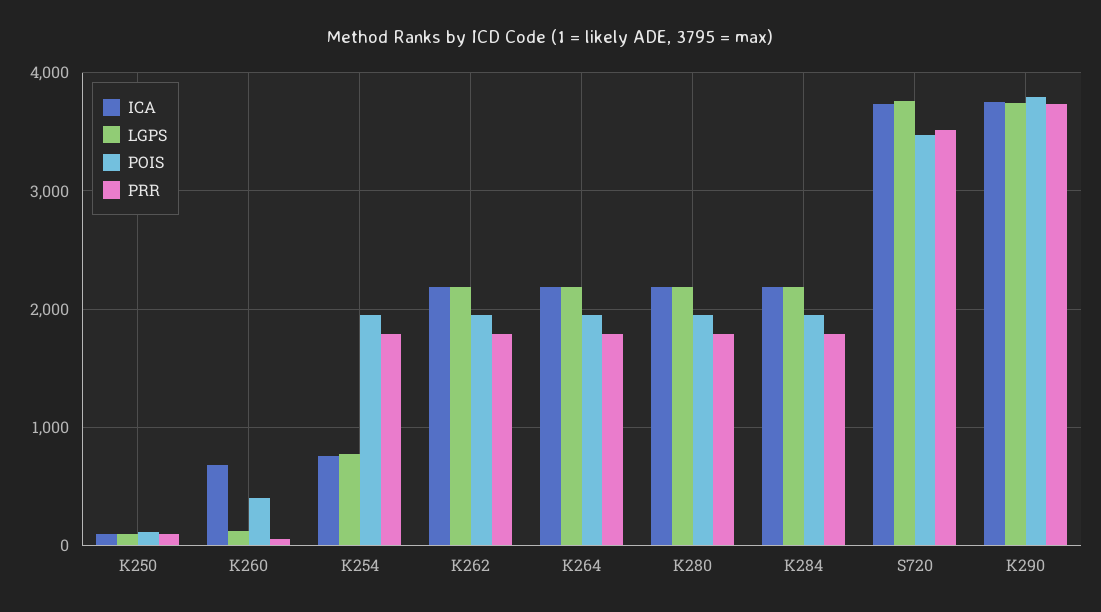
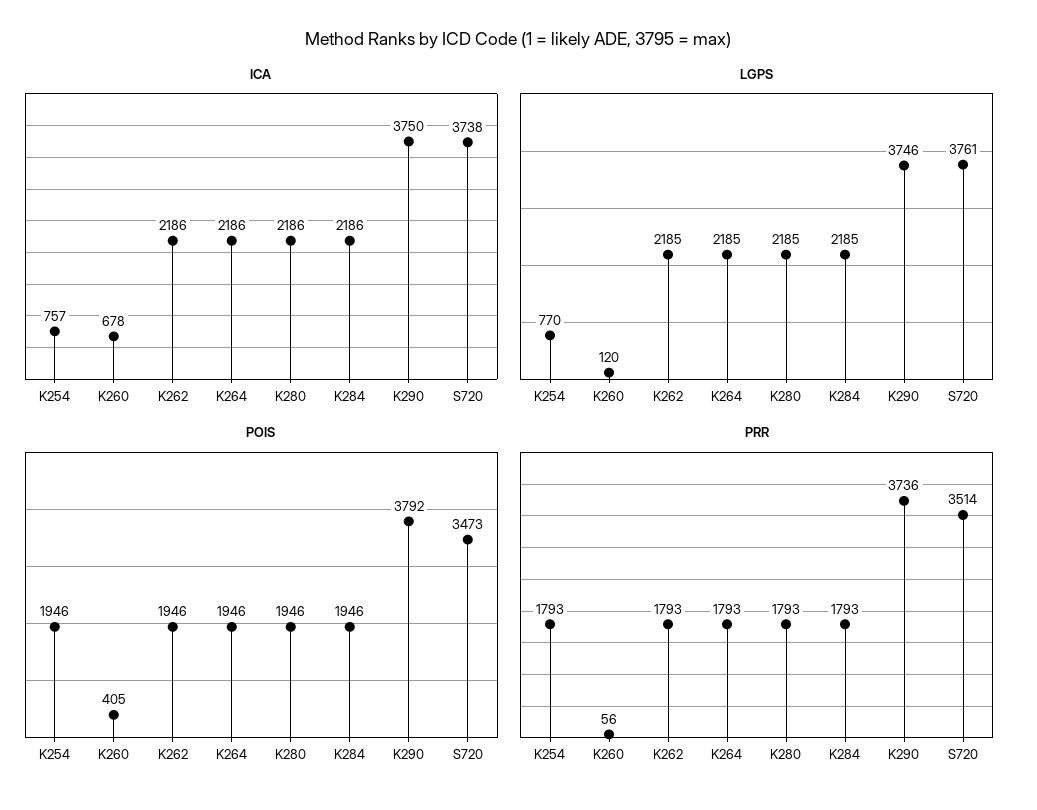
ICA, K250: 100 -> none
LGPS, K250: 100 -> none
POIS, K250: 100 -> none
PRR, K250: 100 -> none

